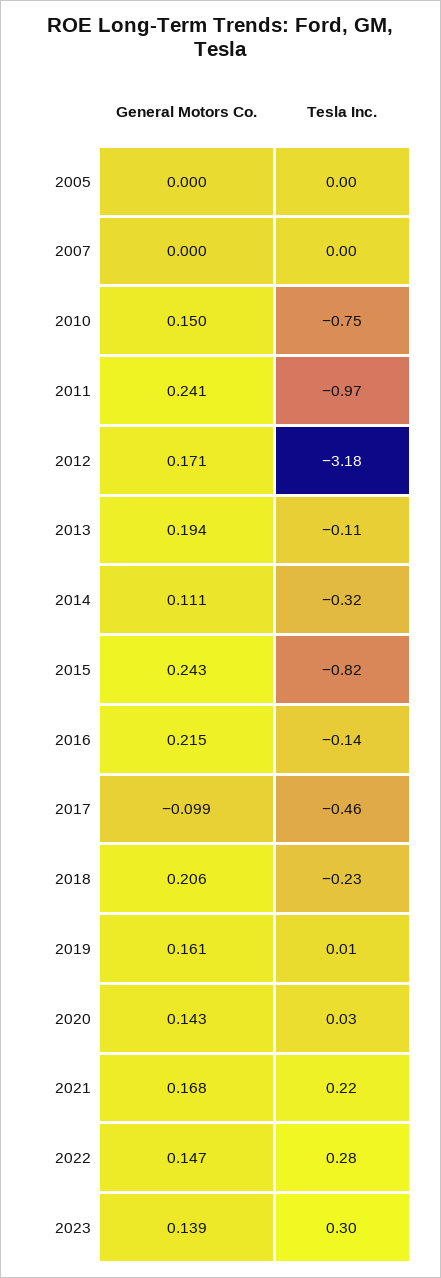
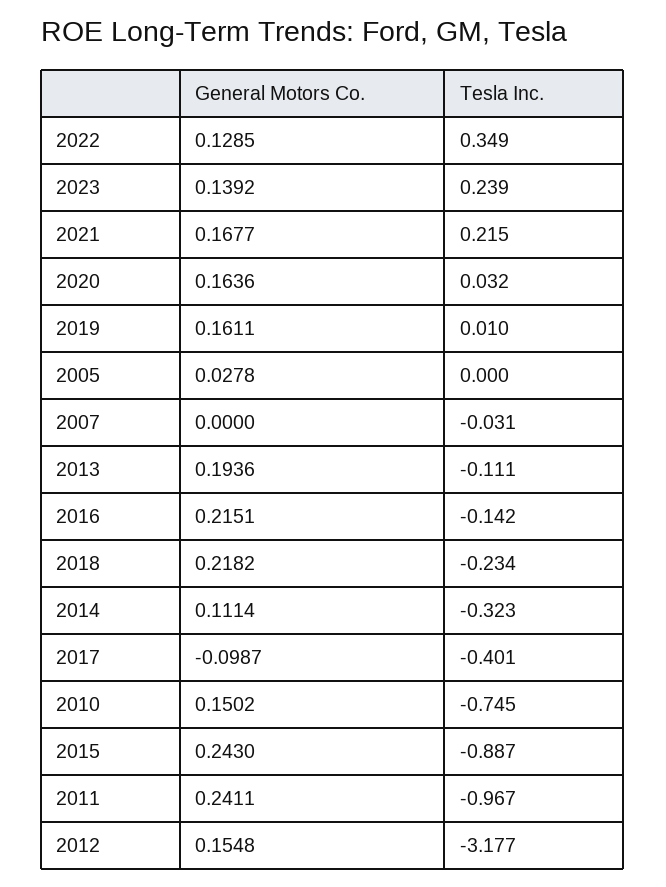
General Motors Co., 2005: 0 -> 0.0278
Tesla Inc., 2007: 0 -> -0.031
General Motors Co., 2012: 0.171 -> 0.1548
Tesla Inc., 2015: -0.82 -> -0.887
Tesla Inc., 2017: -0.46 -> -0.401
General Motors Co., 2018: 0.206 -> 0.2182
General Motors Co., 2020: 0.143 -> 0.1636
General Motors Co., 2022: 0.147 -> 0.1285
Tesla Inc., 2022: 0.28 -> 0.349
Tesla Inc., 2023: 0.3 -> 0.239

